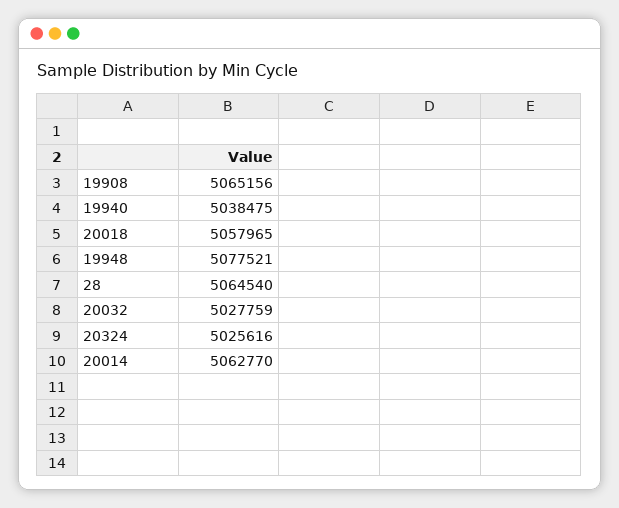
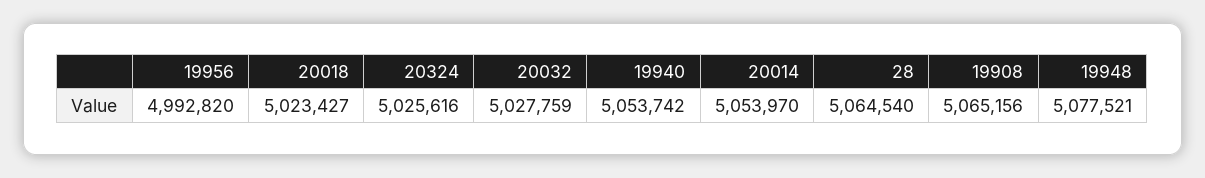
19940: 5038475 -> 5053742
20018: 5057965 -> 5023427
20014: 5062770 -> 5053970
19956: none -> 4992820

